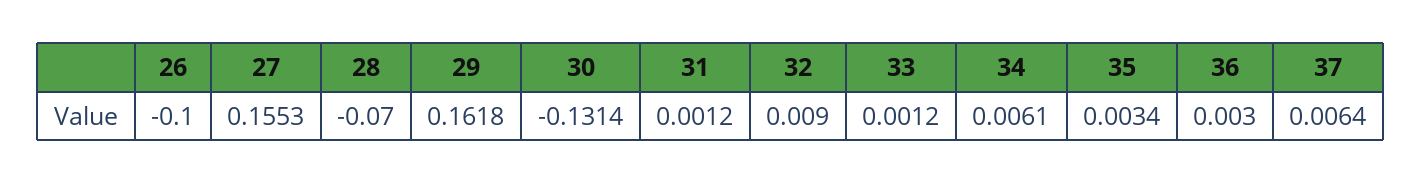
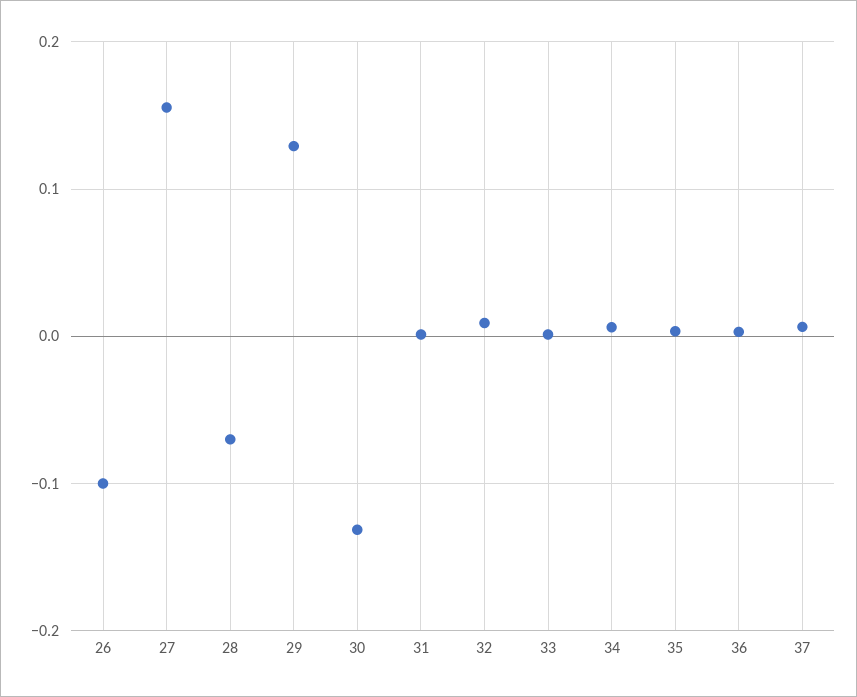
29: 0.1618 -> 0.13

